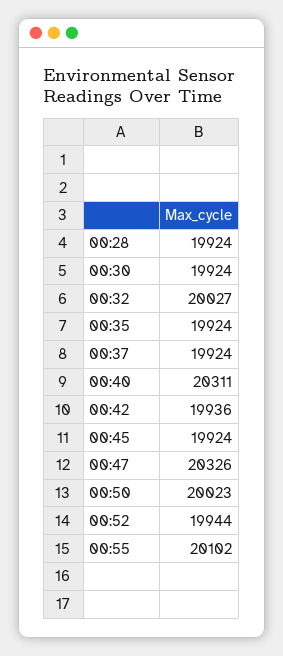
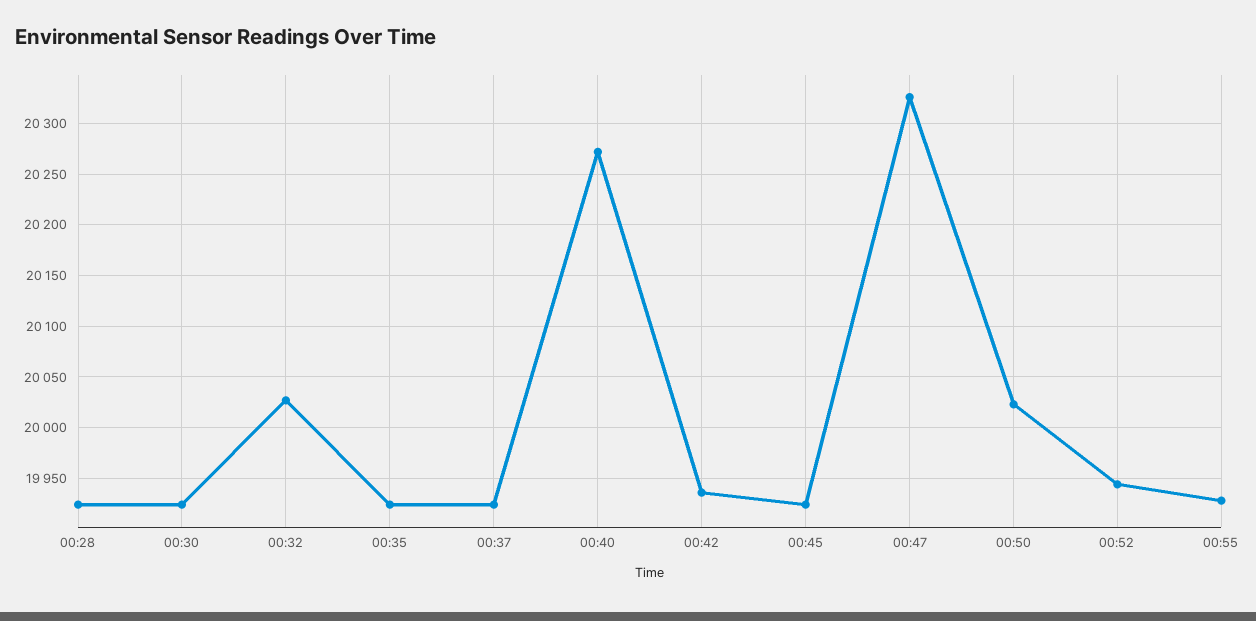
00:40: 20311 -> 20270
00:55: 20102 -> 19930

